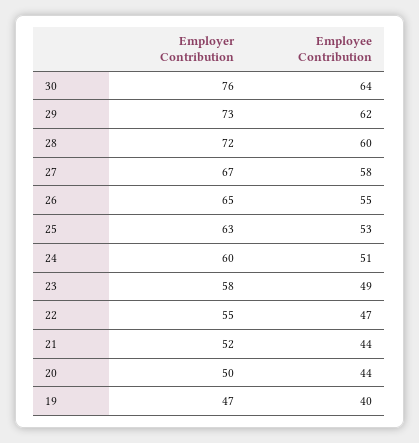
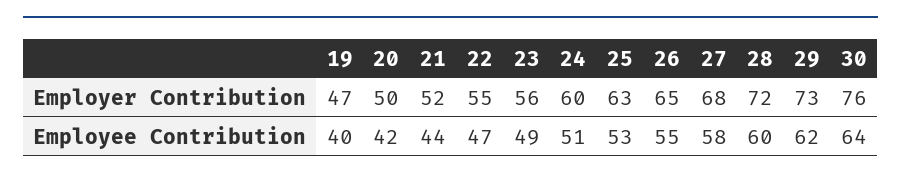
Employer Contribution, 27: 67 -> 68
Employer Contribution, 23: 58 -> 56
Employee Contribution, 20: 44 -> 42

